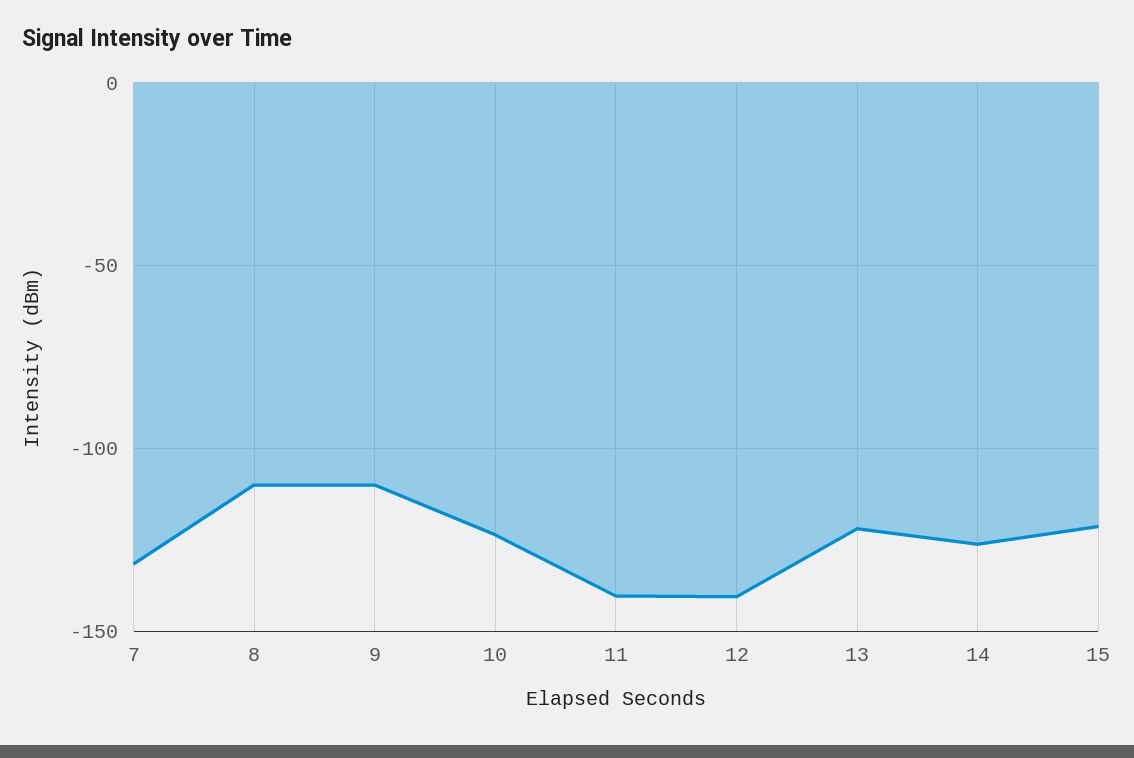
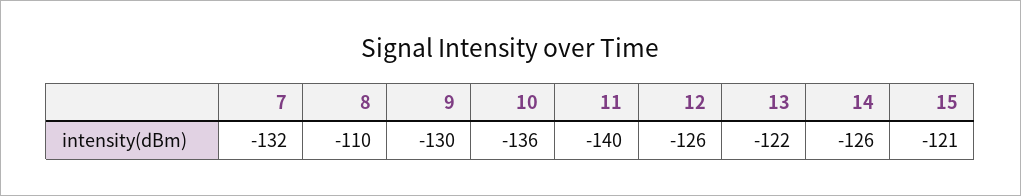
9: -110 -> -130
10: -125 -> -136
12: -140 -> -126

